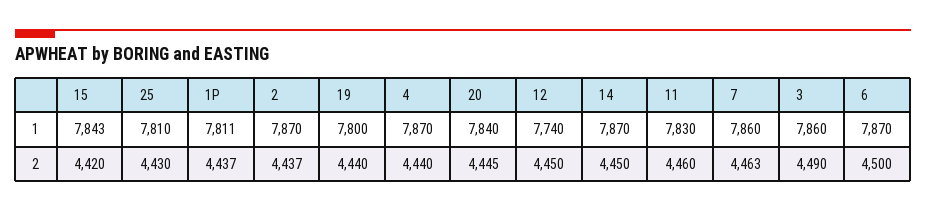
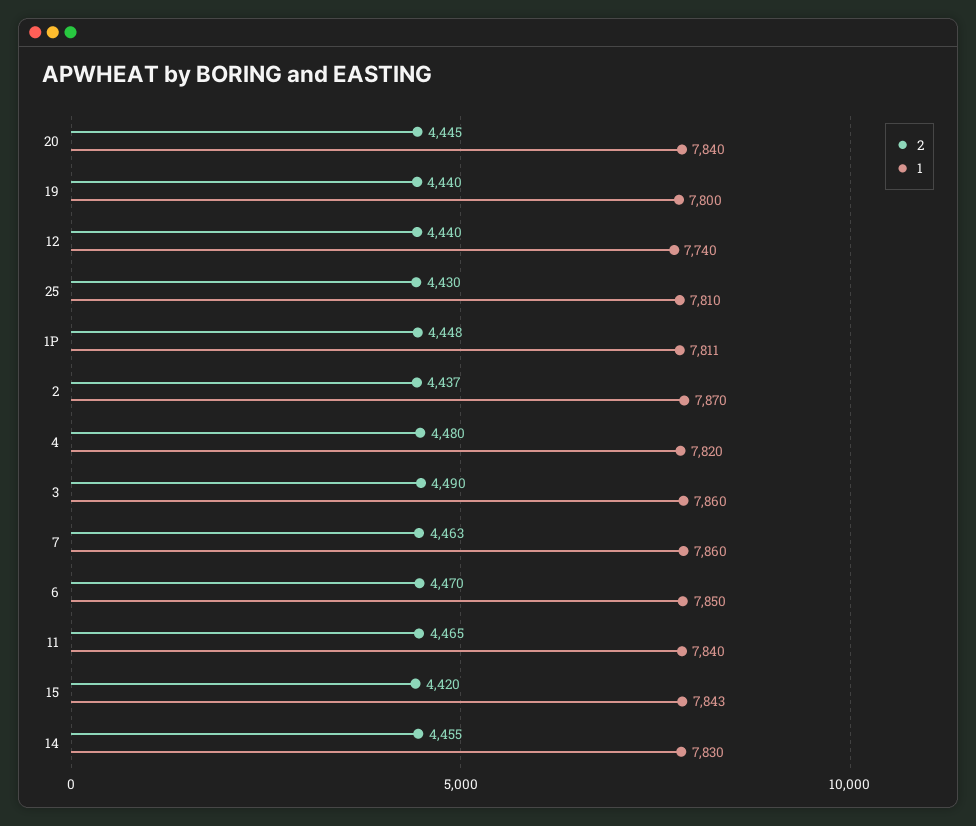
1, 4: 7870 -> 7820
1, 14: 7870 -> 7830
1, 11: 7830 -> 7840
1, 6: 7870 -> 7850
2, 1P: 4437 -> 4448
2, 4: 4440 -> 4480
2, 12: 4450 -> 4440
2, 14: 4450 -> 4455
2, 11: 4460 -> 4465
2, 6: 4500 -> 4470

